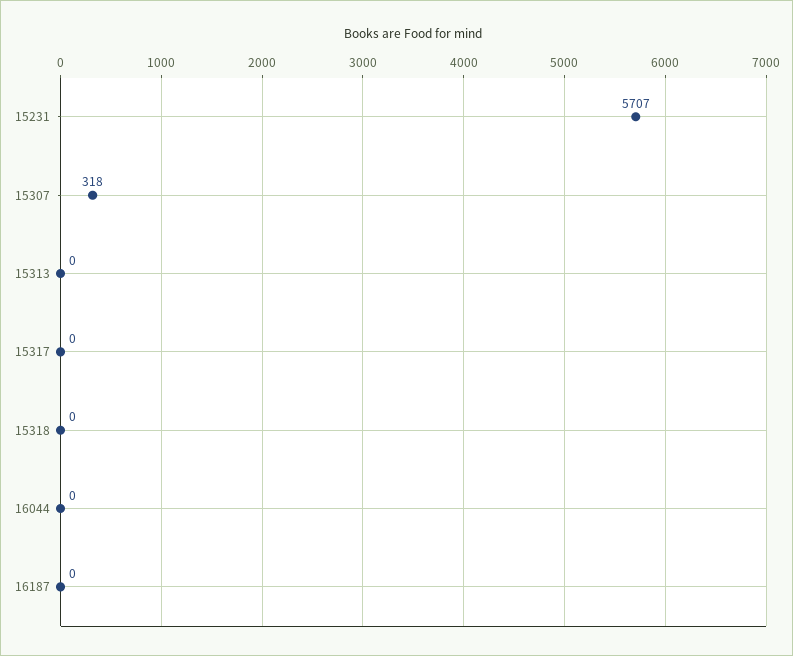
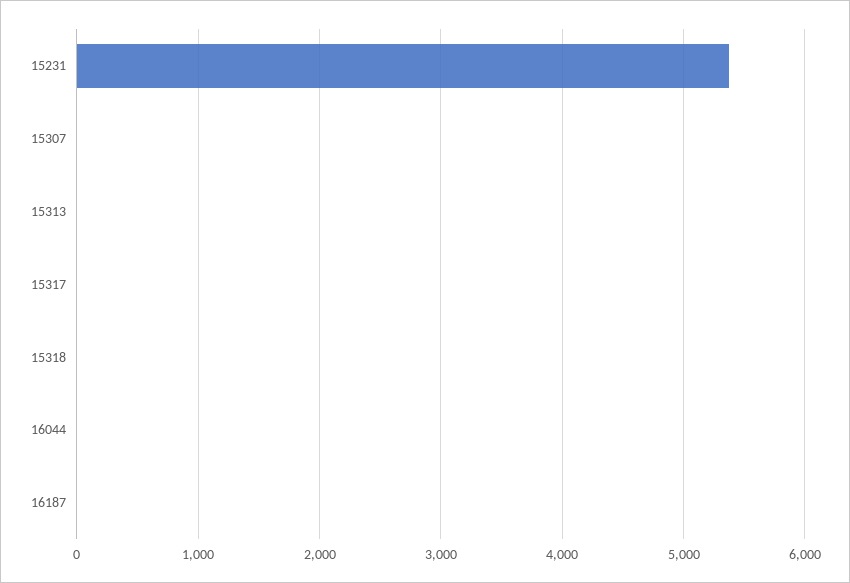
15231: 5707 -> 5400
15307: 318 -> 0

